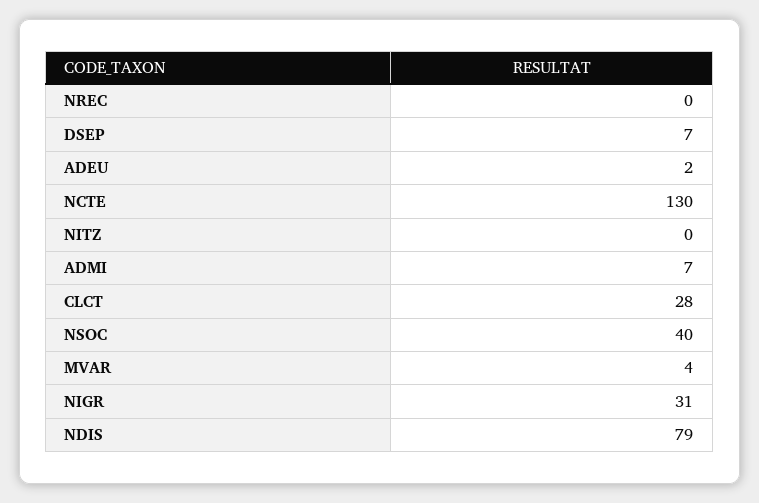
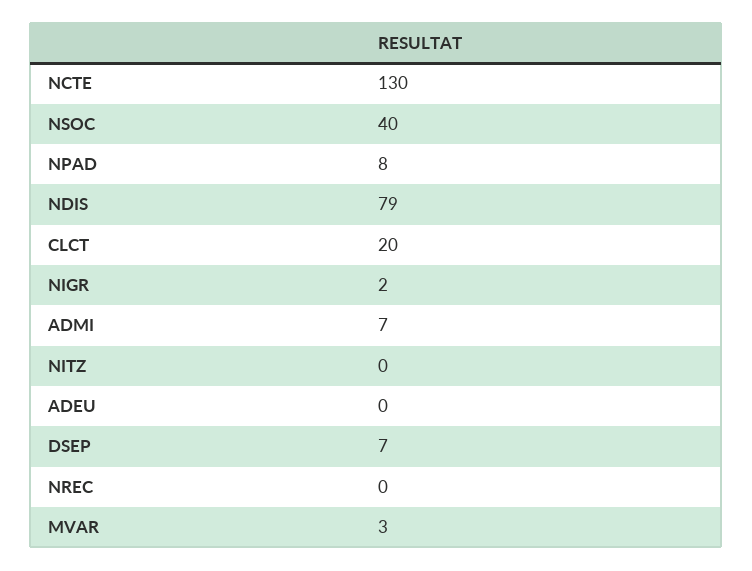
ADEU: 2 -> 0
CLCT: 28 -> 20
MVAR: 4 -> 3
NIGR: 31 -> 2
NPAD: none -> 8

